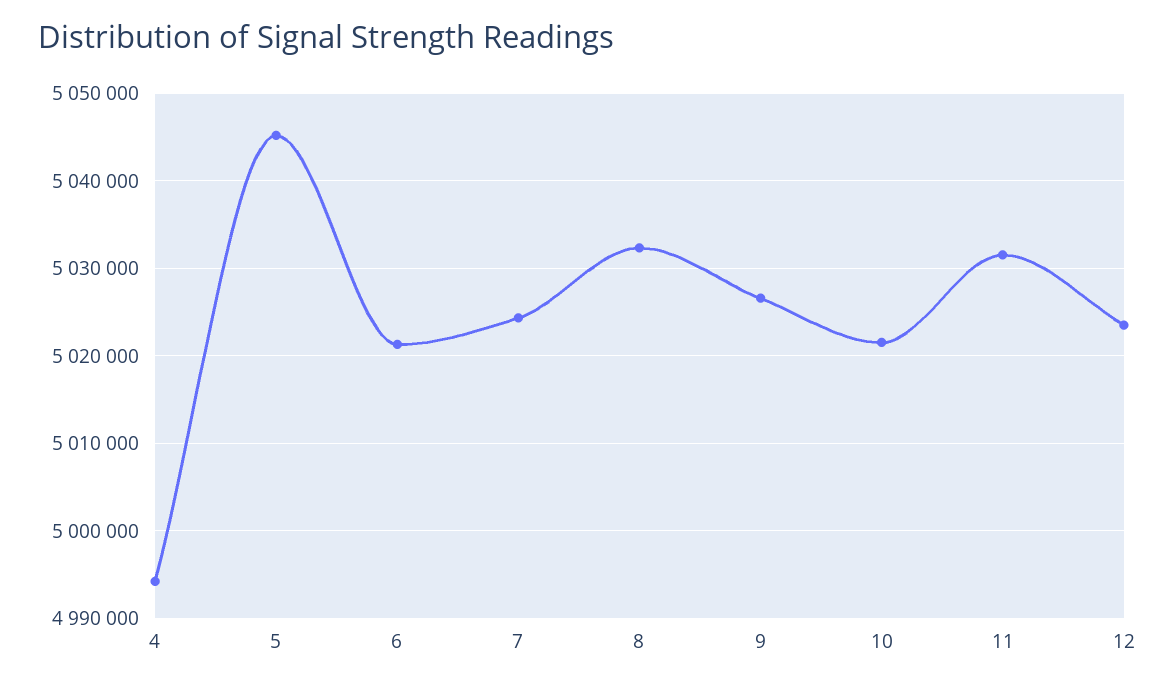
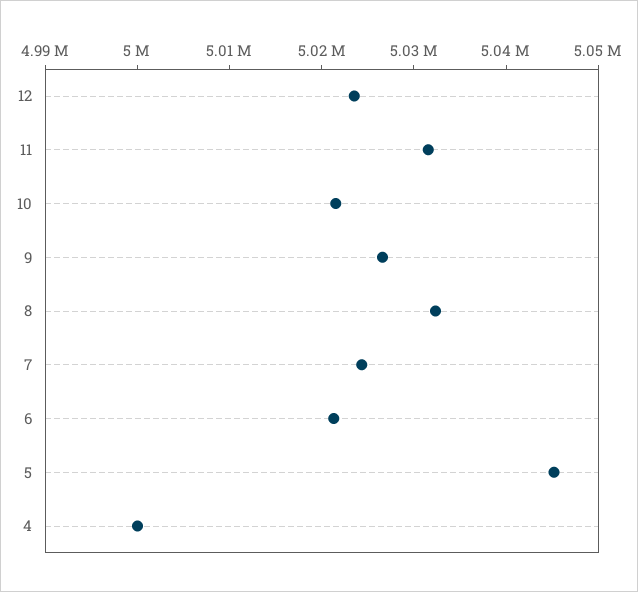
4: 4994000 -> 5000000

